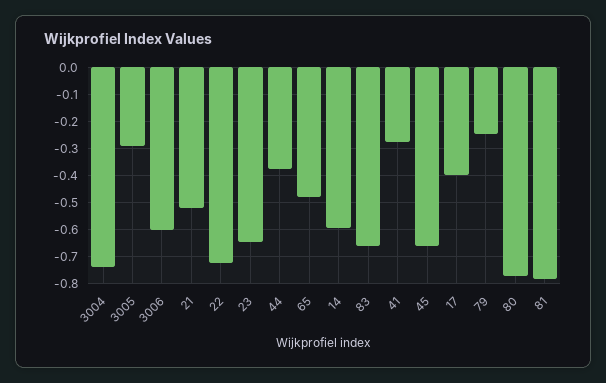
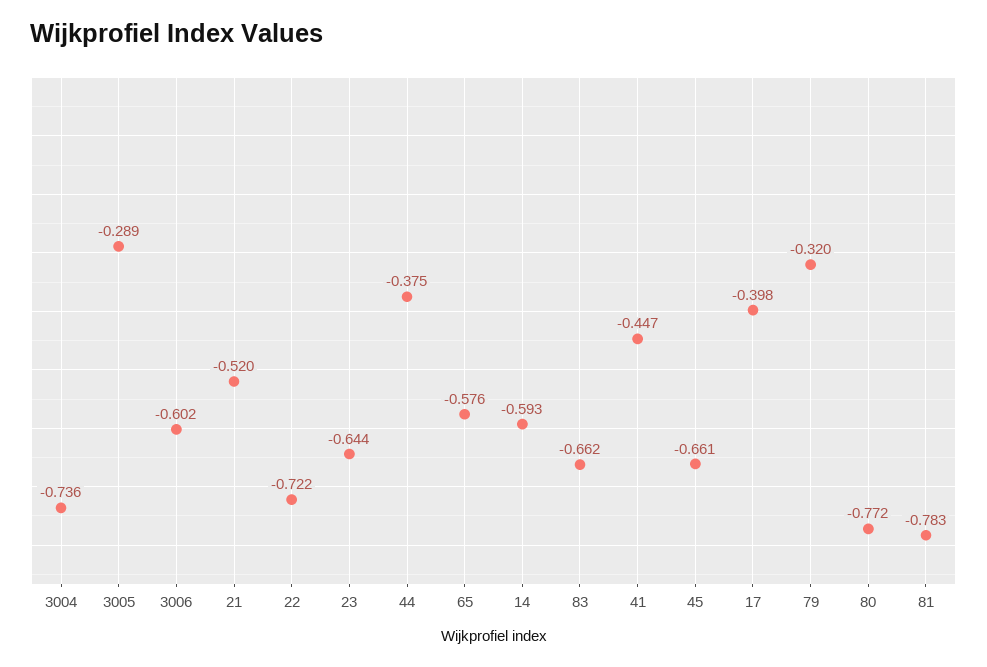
65: -0.475 -> -0.576
41: -0.275 -> -0.447
79: -0.25 -> -0.32

